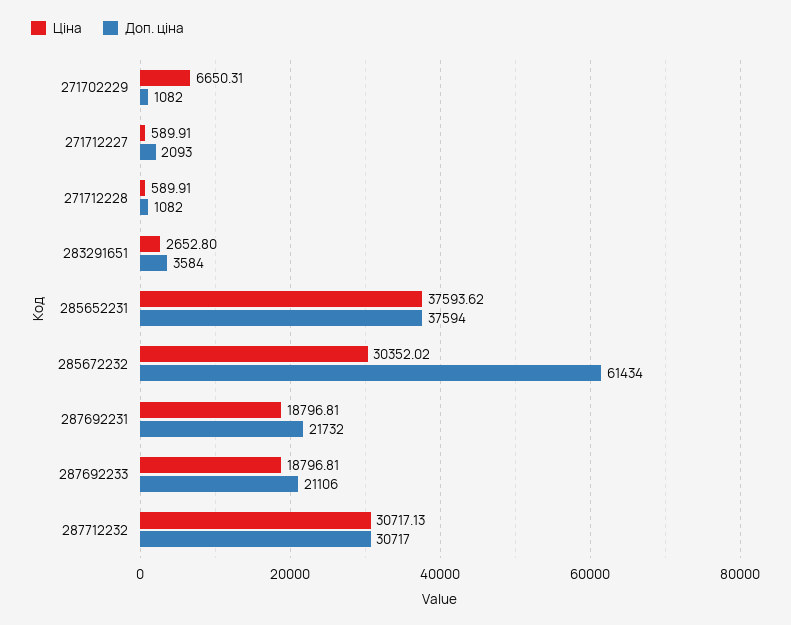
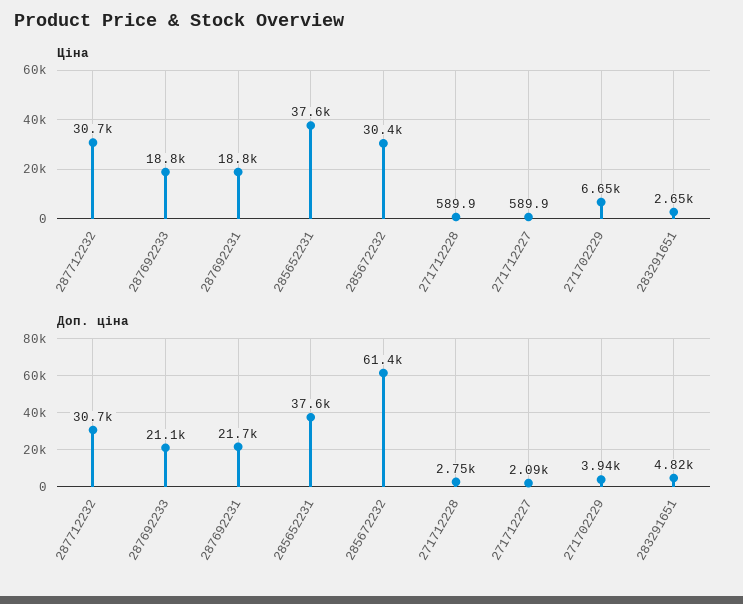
Доп. ціна, 271702229: 1082 -> 3940
Доп. ціна, 271712228: 1082 -> 2750
Доп. ціна, 283291651: 3584 -> 4820

